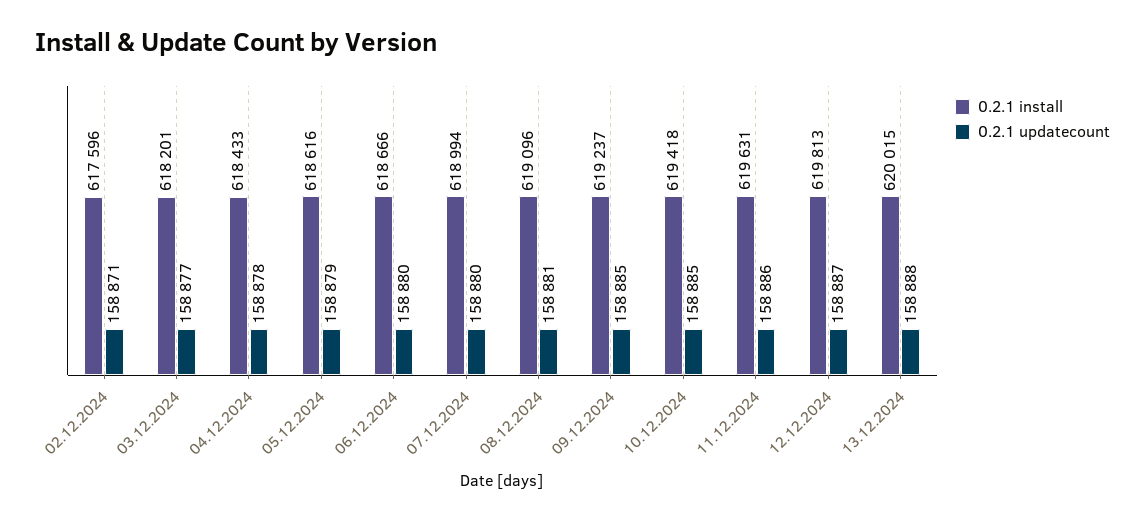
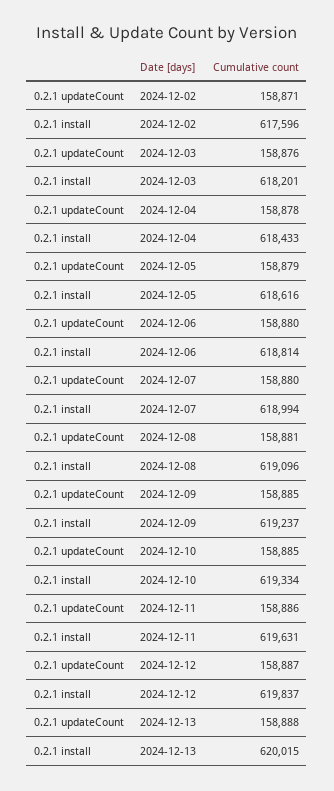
0.2.1 updatecount, 03.12.2024: 158877 -> 158876
0.2.1 install, 06.12.2024: 618666 -> 618814
0.2.1 install, 10.12.2024: 619418 -> 619334
0.2.1 install, 12.12.2024: 619813 -> 619837

